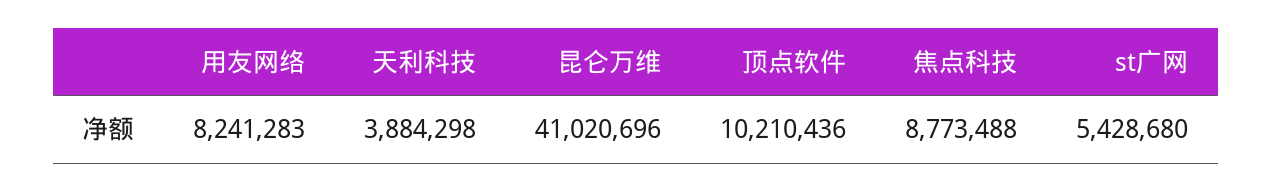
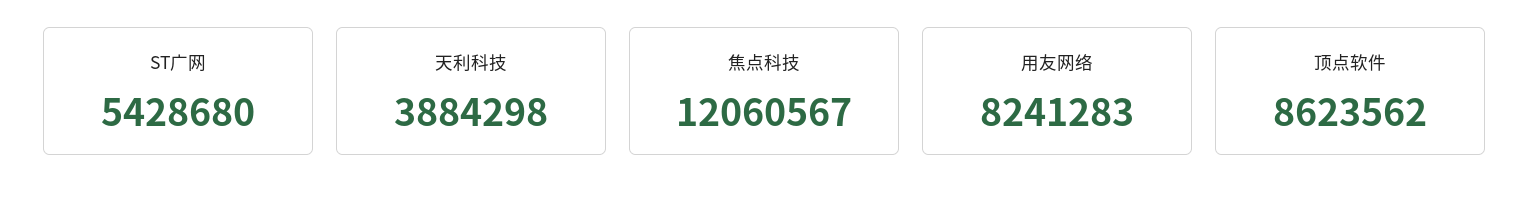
昆仑万维: 41020696 -> none
顶点软件: 10210436 -> 8623562
焦点科技: 8773488 -> 12060567

